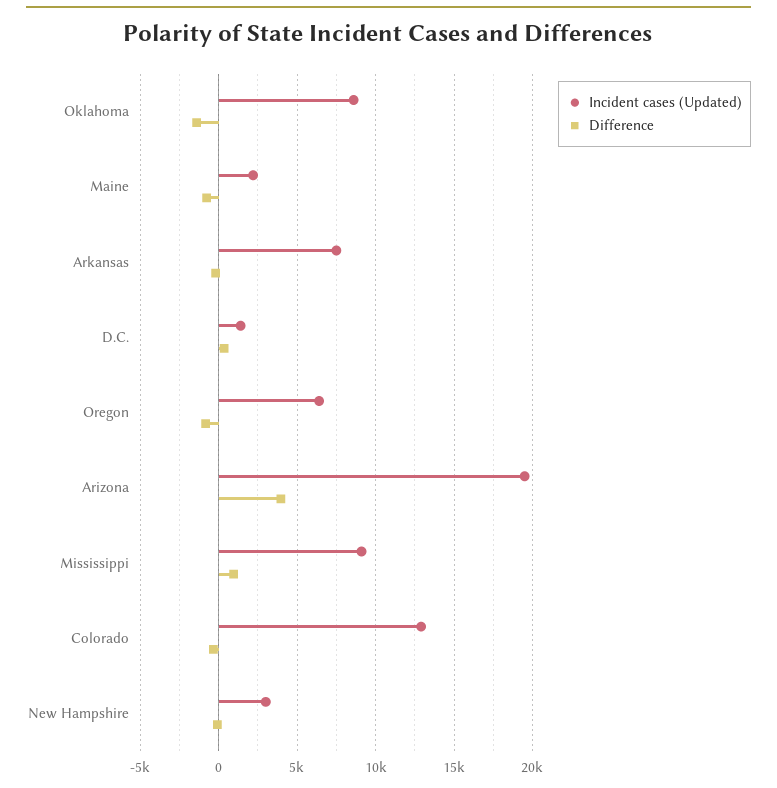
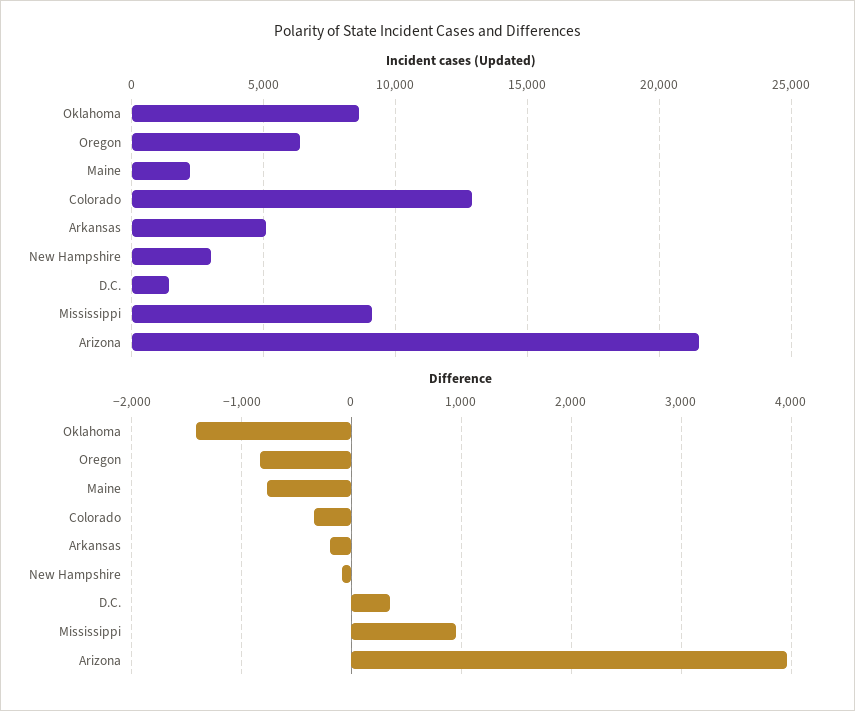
Incident cases (Updated), Arkansas: 7500 -> 5000
Incident cases (Updated), Arizona: 19500 -> 21500

